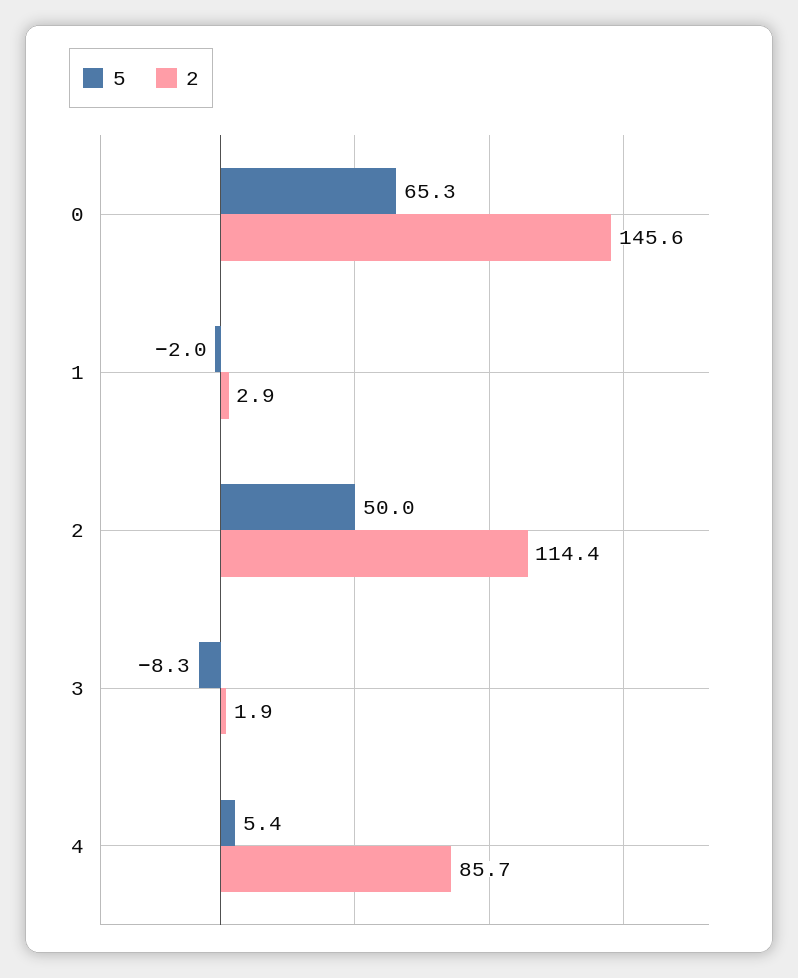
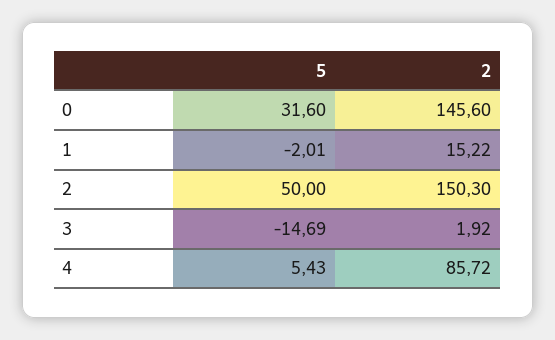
5, 0: 65.3 -> 31.6
2, 1: 2.9 -> 15.22
2, 2: 114.4 -> 150.3
5, 3: -8.3 -> -14.69

